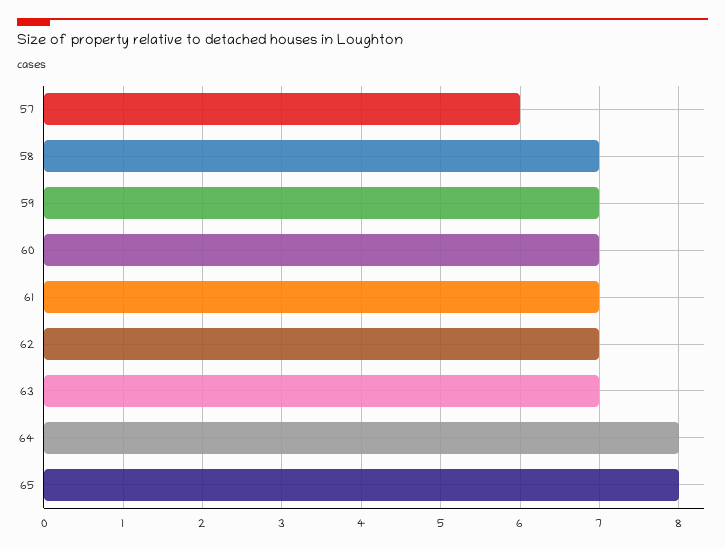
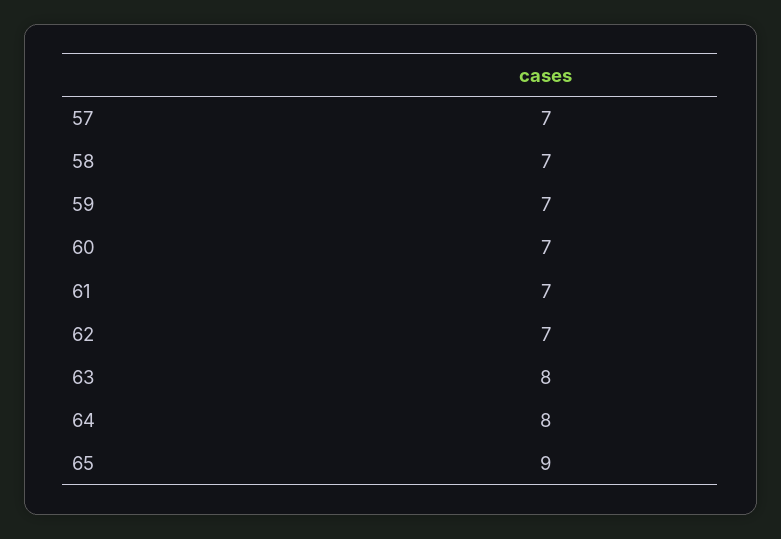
57: 6 -> 7
63: 7 -> 8
65: 8 -> 9

